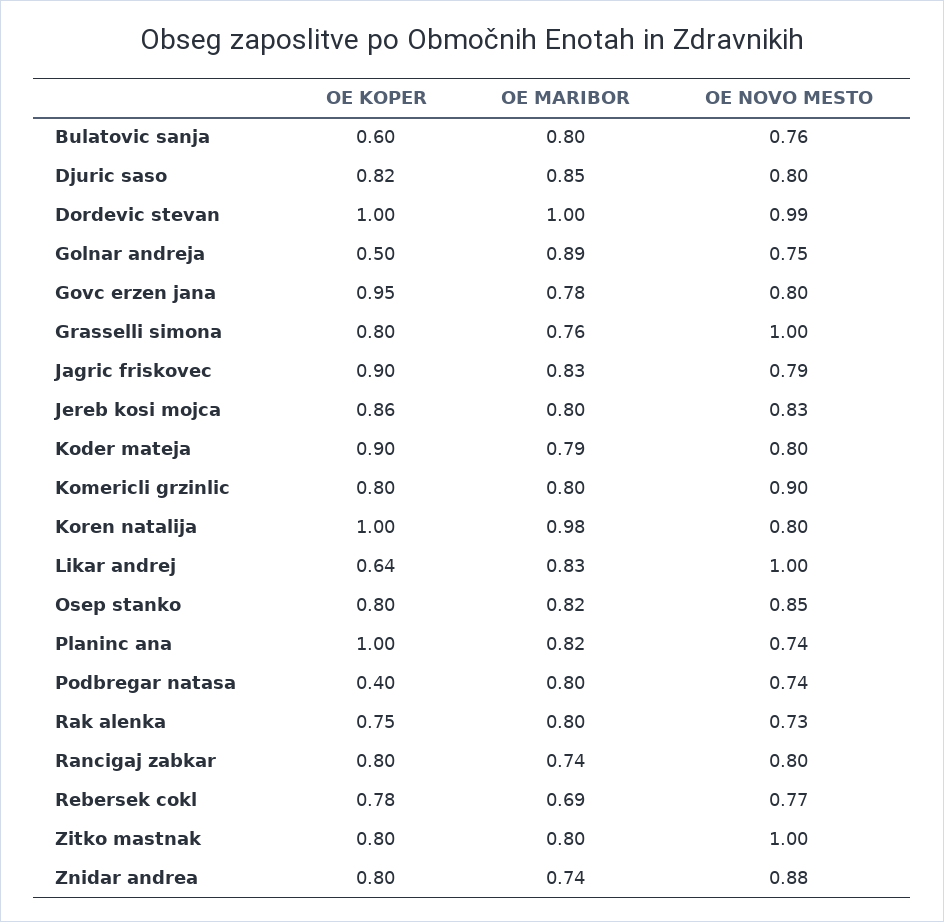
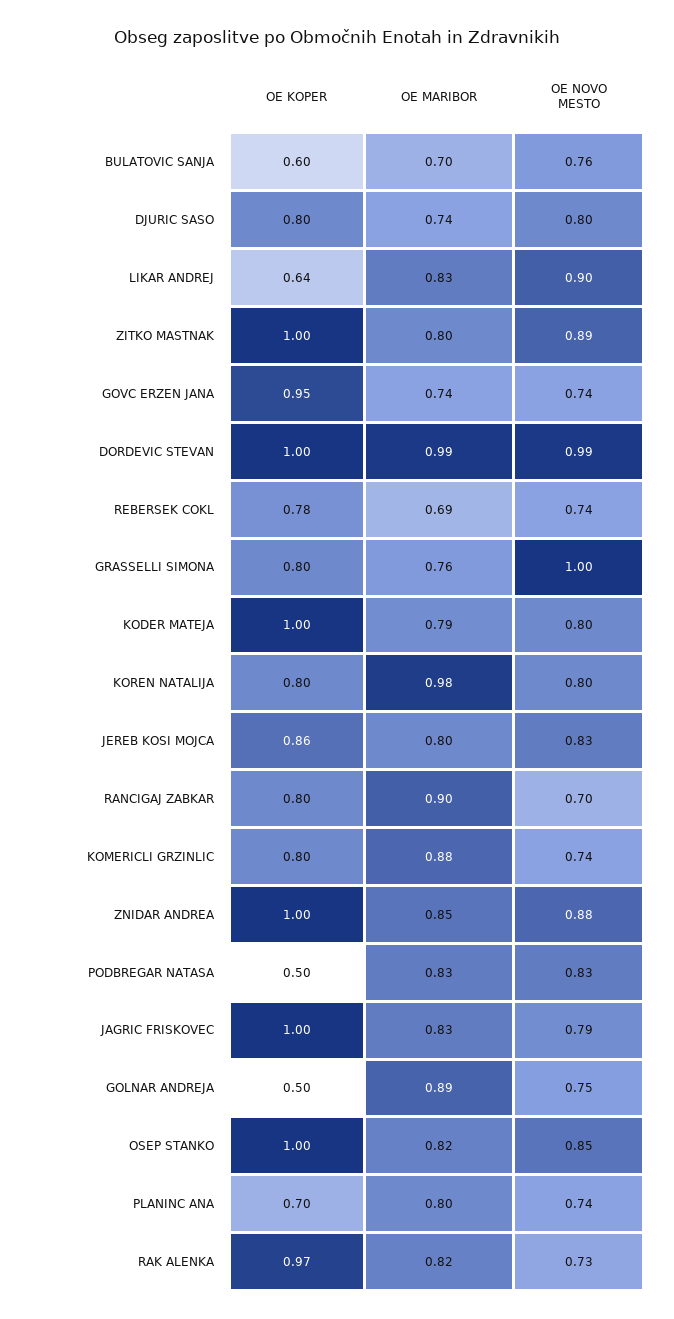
OE MARIBOR, Bulatovic sanja: 0.8 -> 0.7
OE KOPER, Djuric saso: 0.82 -> 0.8
OE MARIBOR, Djuric saso: 0.85 -> 0.74
OE MARIBOR, Dordevic stevan: 1 -> 0.99
OE MARIBOR, Govc erzen jana: 0.78 -> 0.74
OE NOVO MESTO, Govc erzen jana: 0.8 -> 0.74
OE KOPER, Jagric friskovec: 0.9 -> 1
OE KOPER, Koder mateja: 0.9 -> 1
OE MARIBOR, Komericli grzinlic: 0.8 -> 0.88
OE NOVO MESTO, Komericli grzinlic: 0.9 -> 0.74
OE KOPER, Koren natalija: 1 -> 0.8
OE NOVO MESTO, Likar andrej: 1 -> 0.9
OE KOPER, Osep stanko: 0.8 -> 1
OE KOPER, Planinc ana: 1 -> 0.7
OE MARIBOR, Planinc ana: 0.82 -> 0.8
OE KOPER, Podbregar natasa: 0.4 -> 0.5
OE MARIBOR, Podbregar natasa: 0.8 -> 0.83
OE NOVO MESTO, Podbregar natasa: 0.74 -> 0.83
OE KOPER, Rak alenka: 0.75 -> 0.97
OE MARIBOR, Rak alenka: 0.8 -> 0.82
OE MARIBOR, Rancigaj zabkar: 0.74 -> 0.9
OE NOVO MESTO, Rancigaj zabkar: 0.8 -> 0.7
OE NOVO MESTO, Rebersek cokl: 0.77 -> 0.74
OE KOPER, Zitko mastnak: 0.8 -> 1
OE NOVO MESTO, Zitko mastnak: 1 -> 0.89
OE KOPER, Znidar andrea: 0.8 -> 1
OE MARIBOR, Znidar andrea: 0.74 -> 0.85

